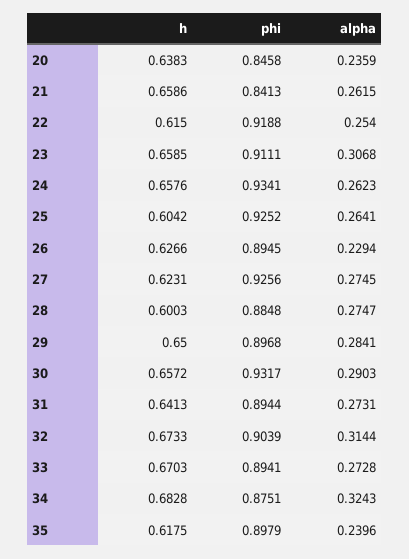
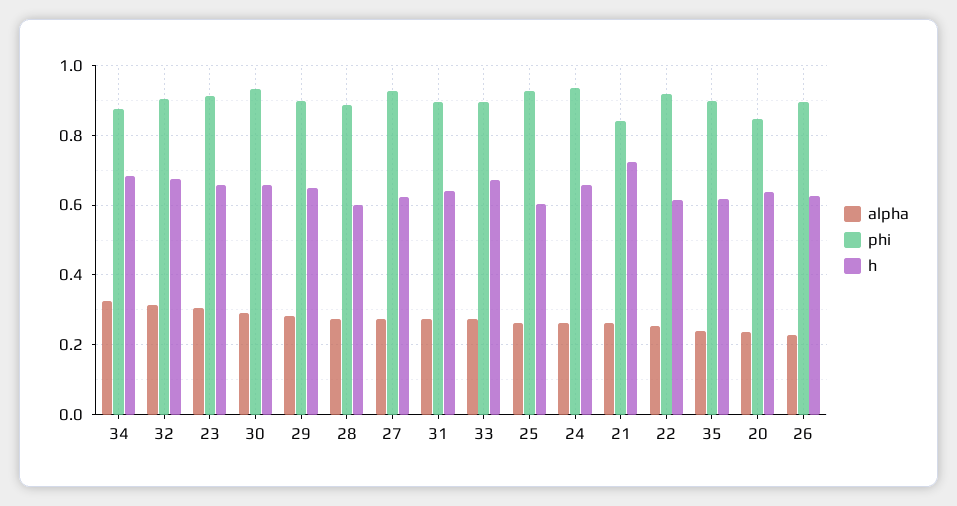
h, 21: 0.6586 -> 0.72

